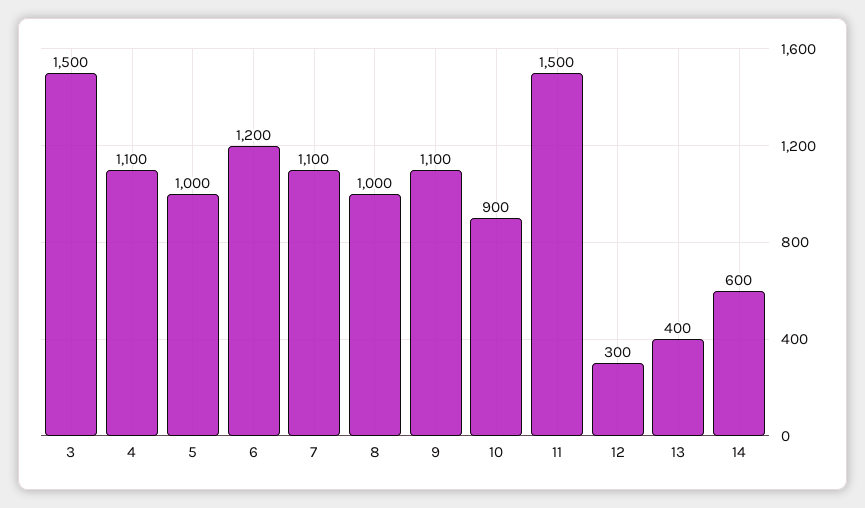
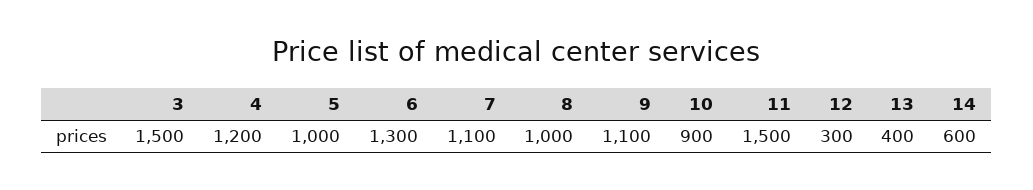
4: 1100 -> 1200
6: 1200 -> 1300

